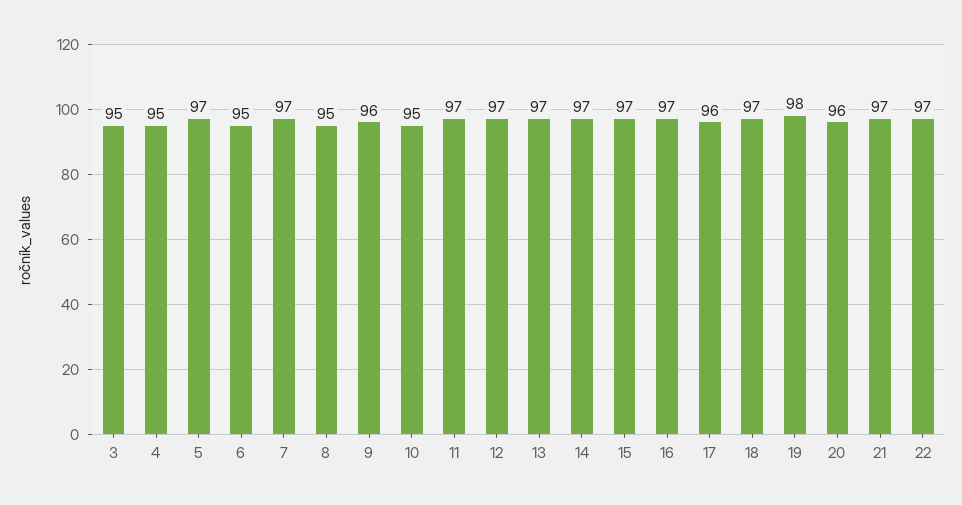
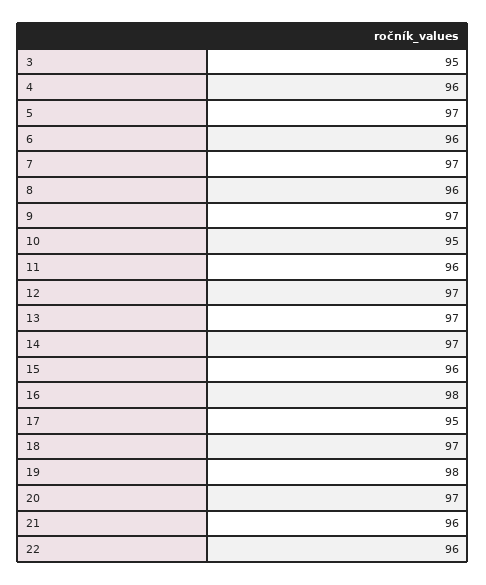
4: 95 -> 96
6: 95 -> 96
8: 95 -> 96
9: 96 -> 97
11: 97 -> 96
15: 97 -> 96
16: 97 -> 98
17: 96 -> 95
20: 96 -> 97
21: 97 -> 96
22: 97 -> 96

